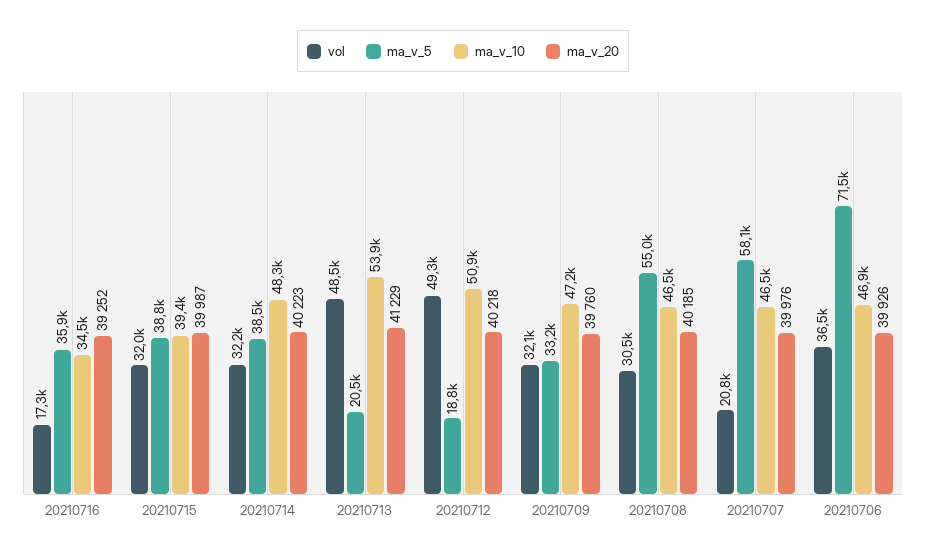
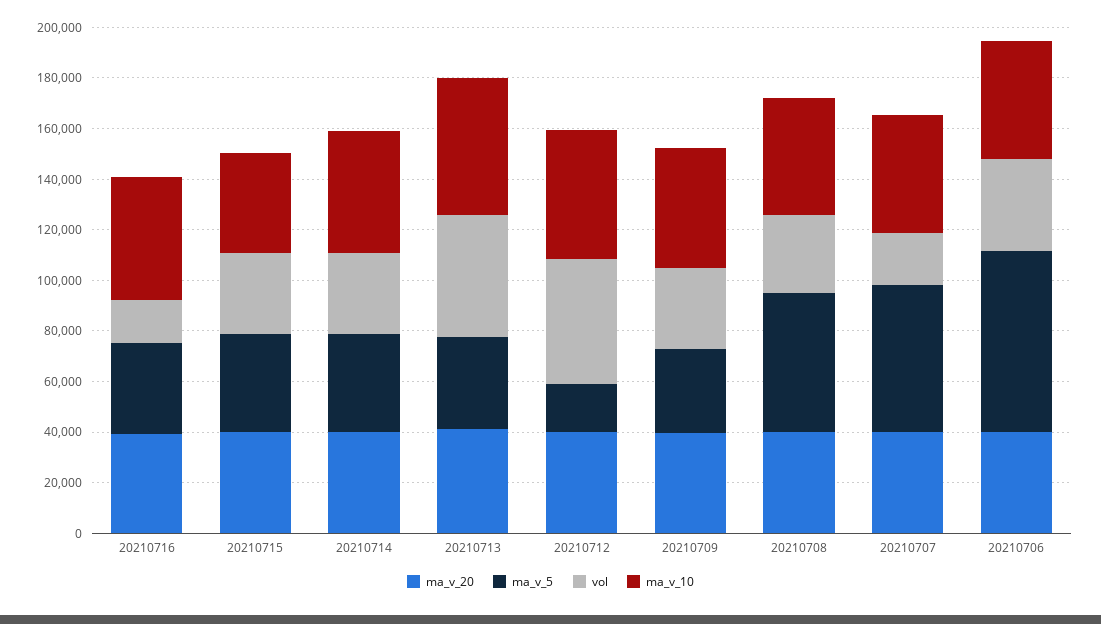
ma_v_10, 20210716: 34500 -> 50000
ma_v_5, 20210713: 20500 -> 35000

